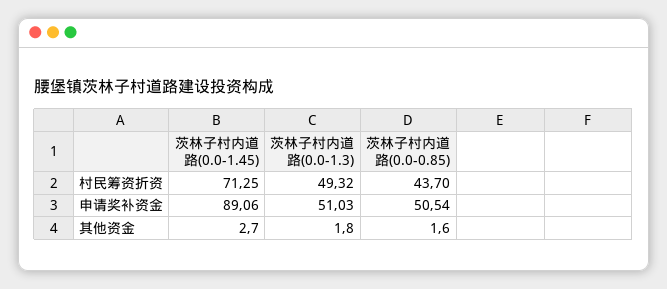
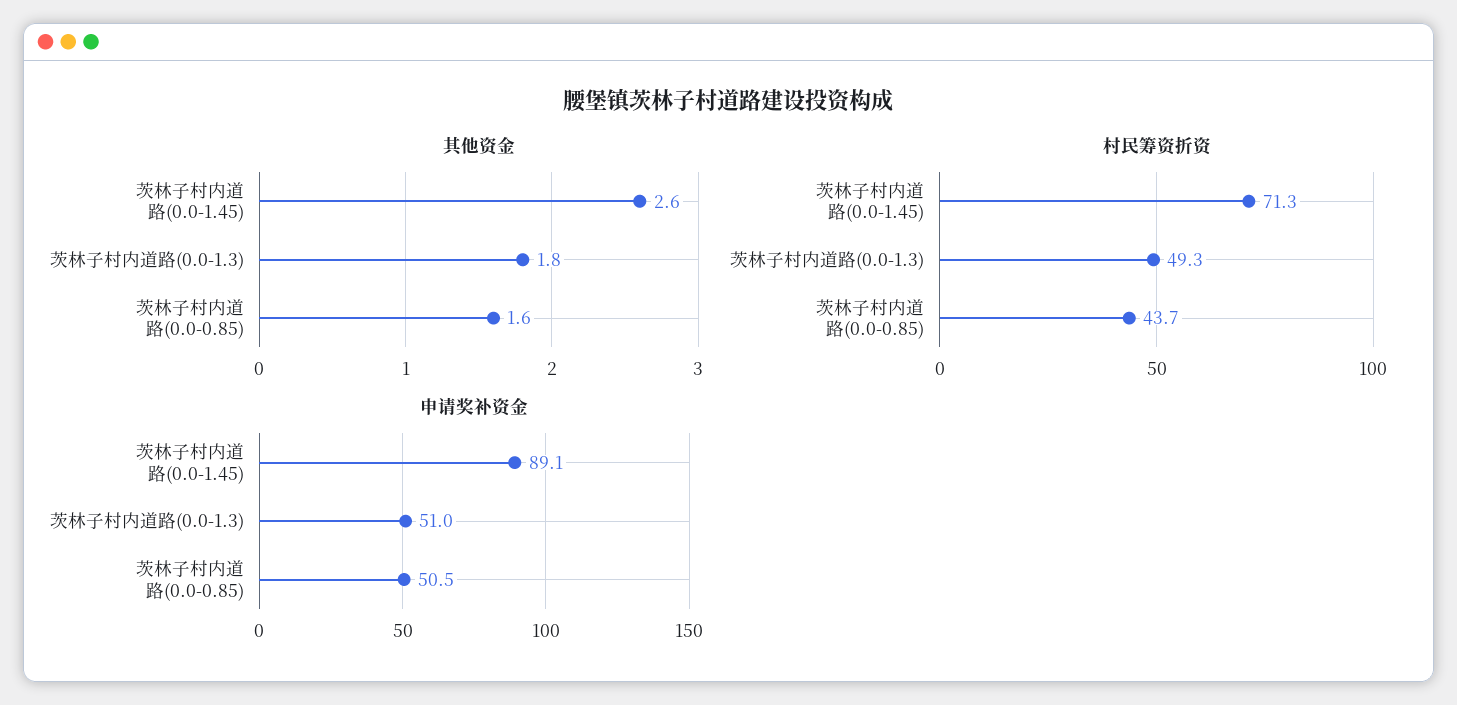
其他资金, 茨林子村内道路(0.0-1.45): 2.7 -> 2.6

